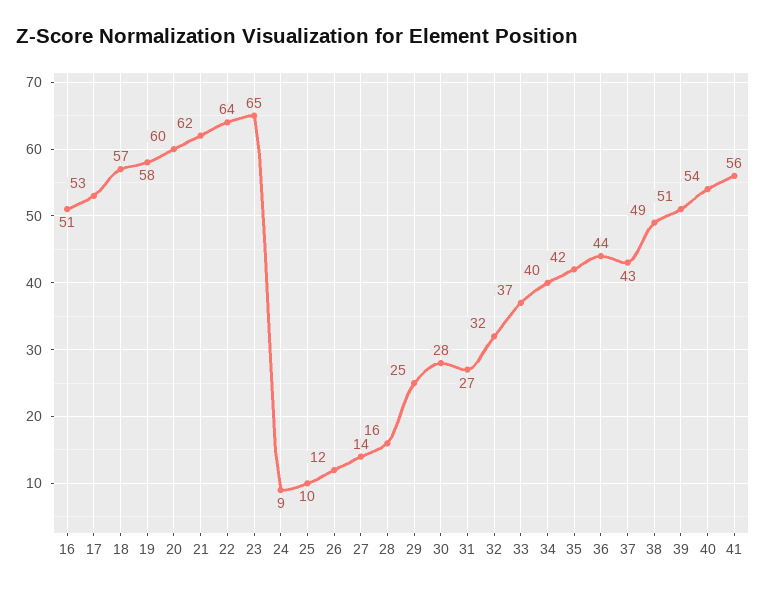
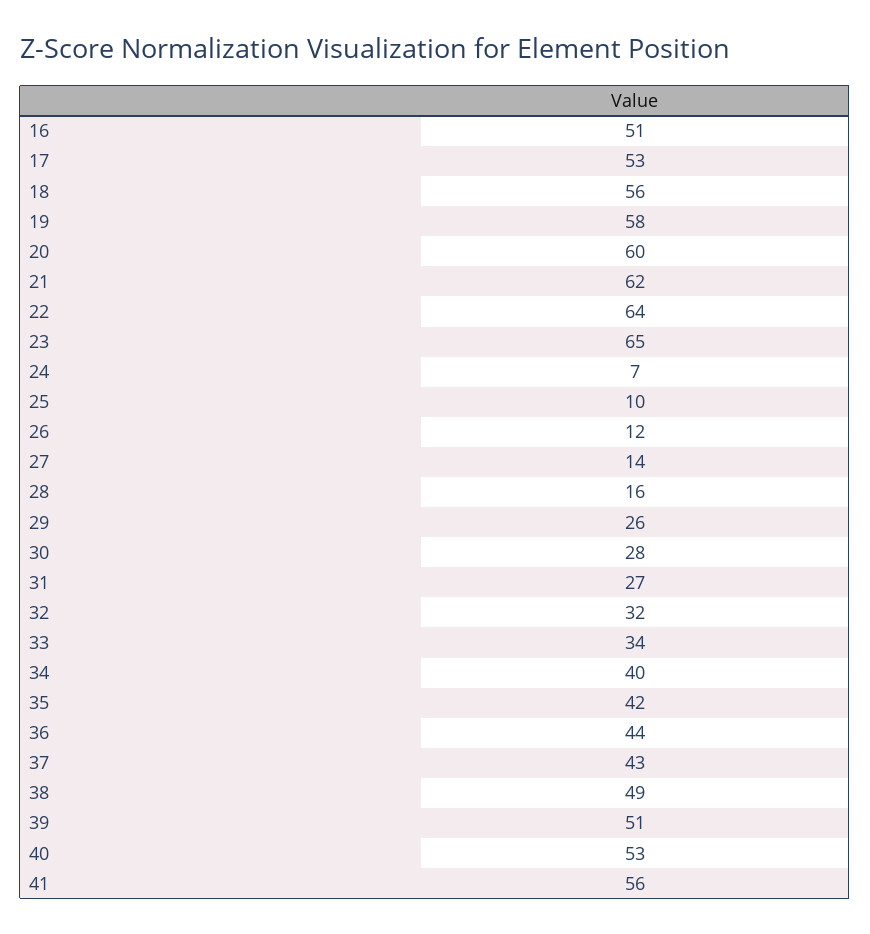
18: 57 -> 56
24: 9 -> 7
29: 25 -> 26
33: 37 -> 34
40: 54 -> 53

